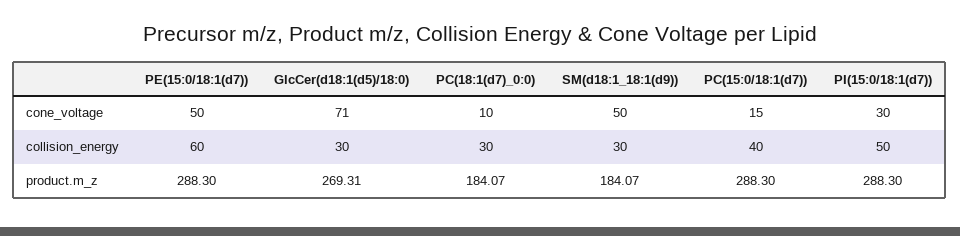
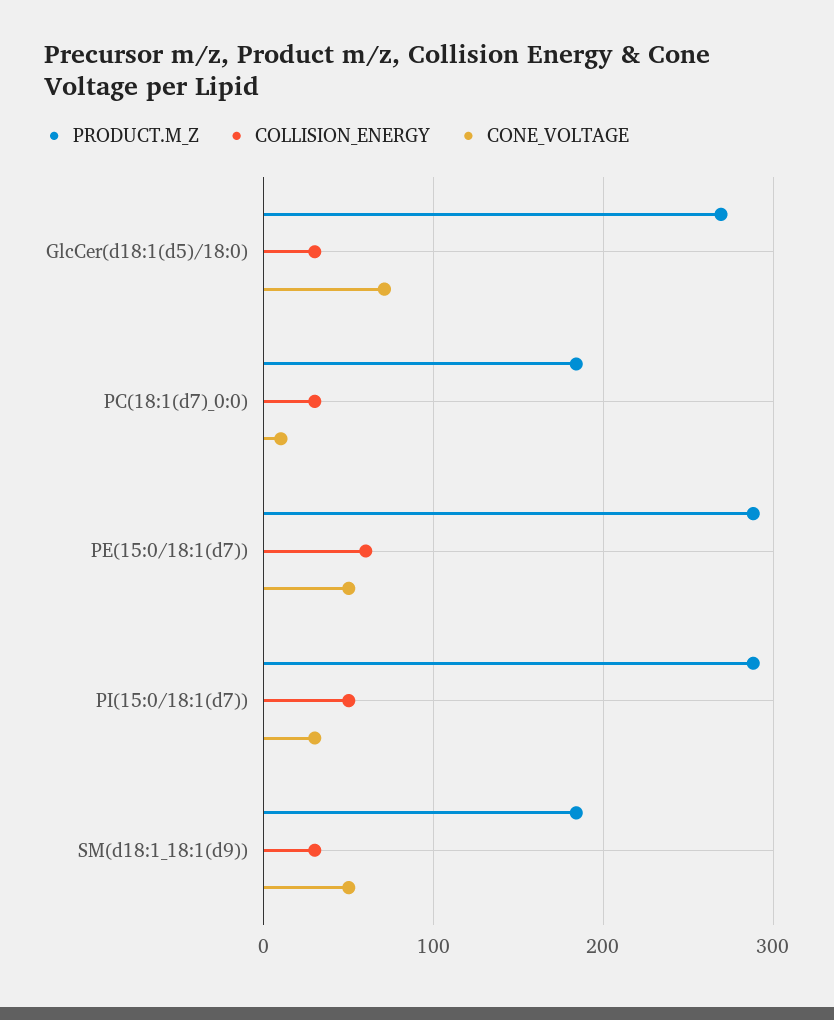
cone_voltage, PC(15:0/18:1(d7)): 15 -> none
collision_energy, PC(15:0/18:1(d7)): 40 -> none
product.m_z, PC(15:0/18:1(d7)): 288.3 -> none

